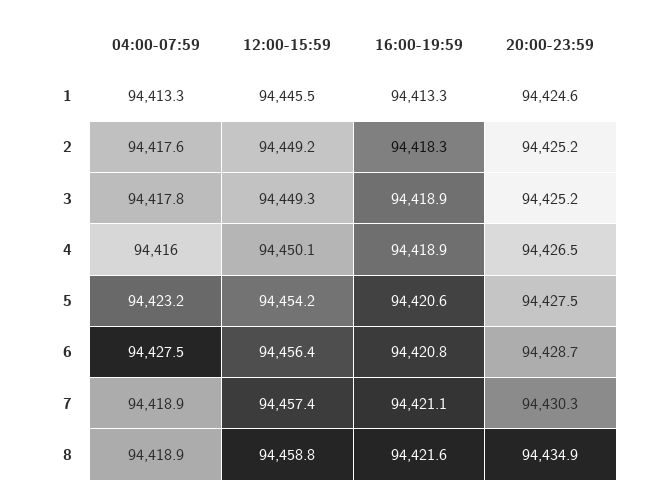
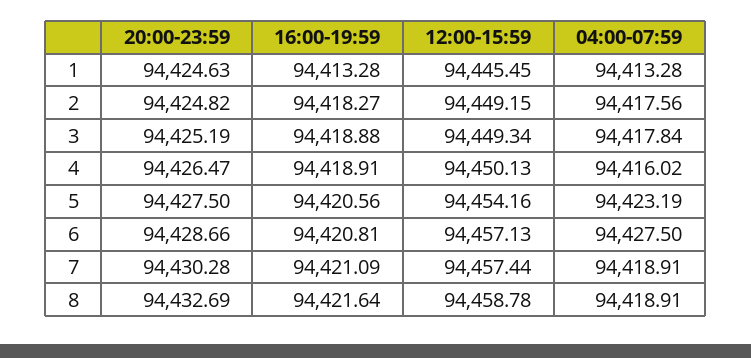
20:00-23:59, 2: 94425.2 -> 94424.82
12:00-15:59, 6: 94456.4 -> 94457.13
20:00-23:59, 8: 94434.9 -> 94432.69

